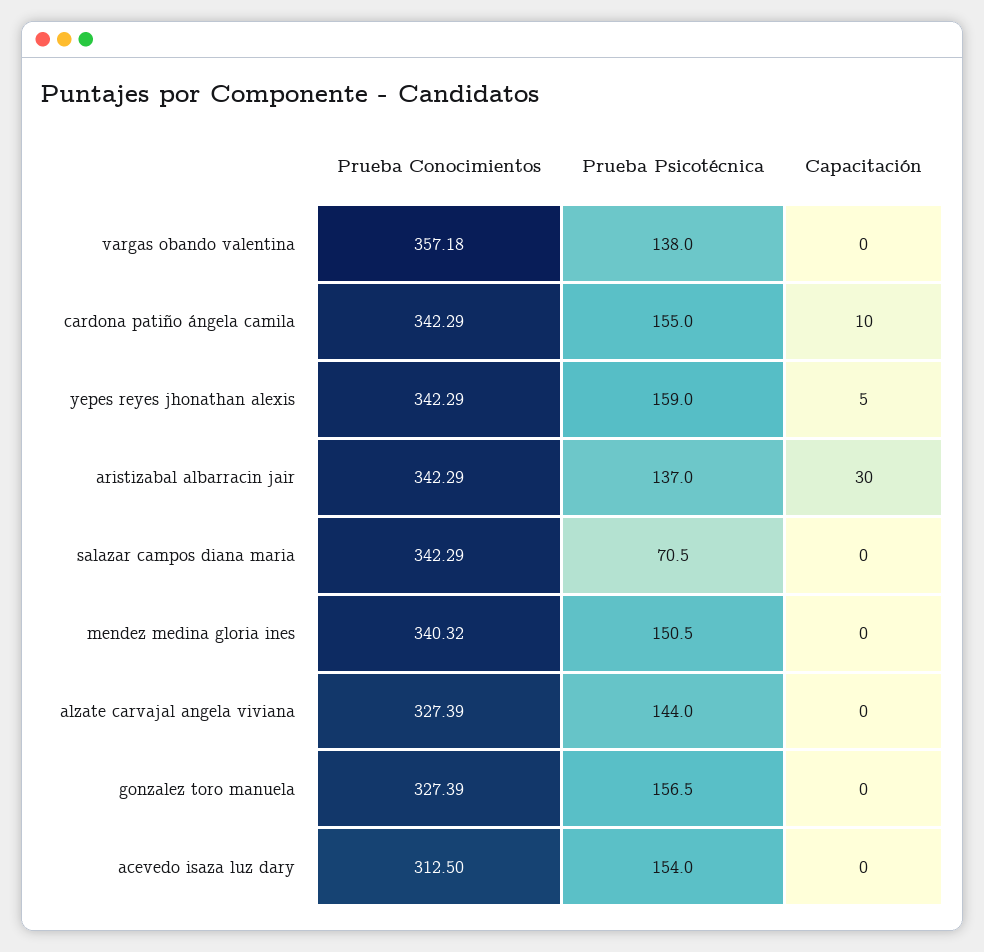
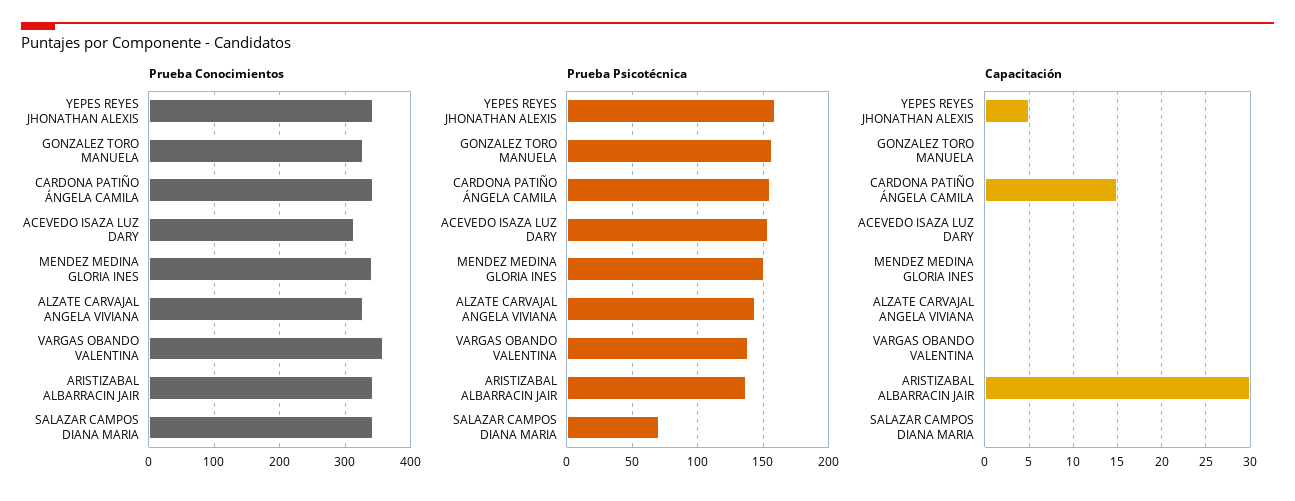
Capacitación, cardona patiño ángela camila: 10 -> 15

